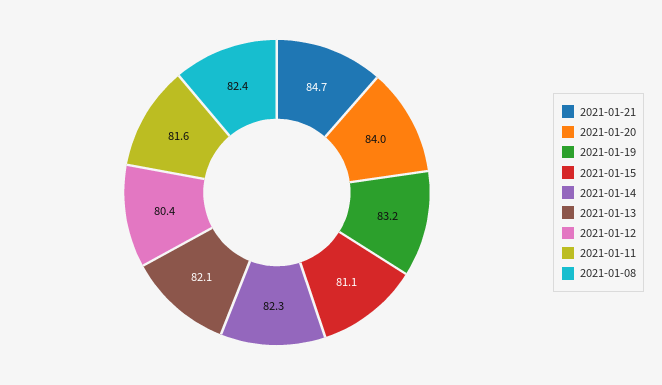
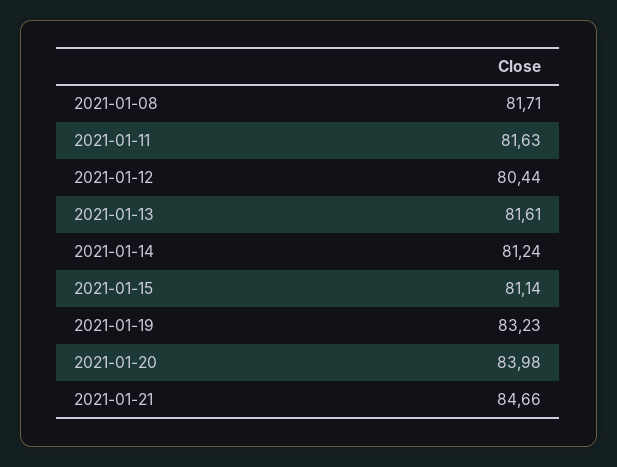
2021-01-14: 82.3 -> 81.24
2021-01-13: 82.1 -> 81.61
2021-01-08: 82.4 -> 81.71

